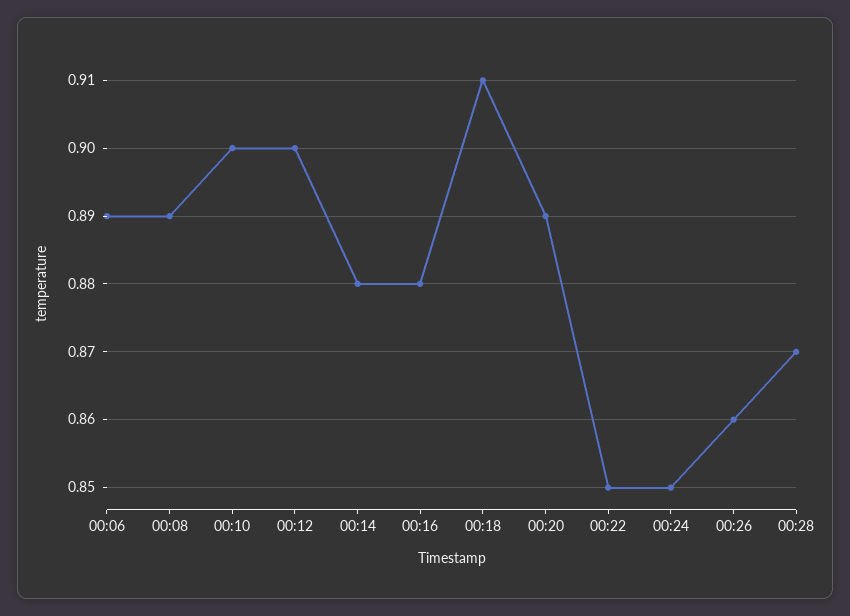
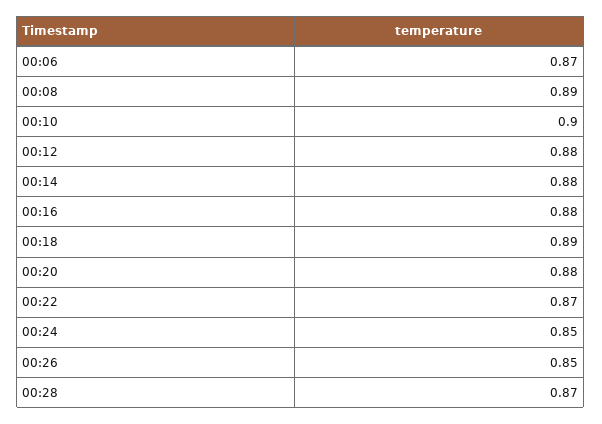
00:06: 0.89 -> 0.87
00:12: 0.9 -> 0.88
00:18: 0.91 -> 0.89
00:20: 0.89 -> 0.88
00:22: 0.85 -> 0.87
00:26: 0.86 -> 0.85

